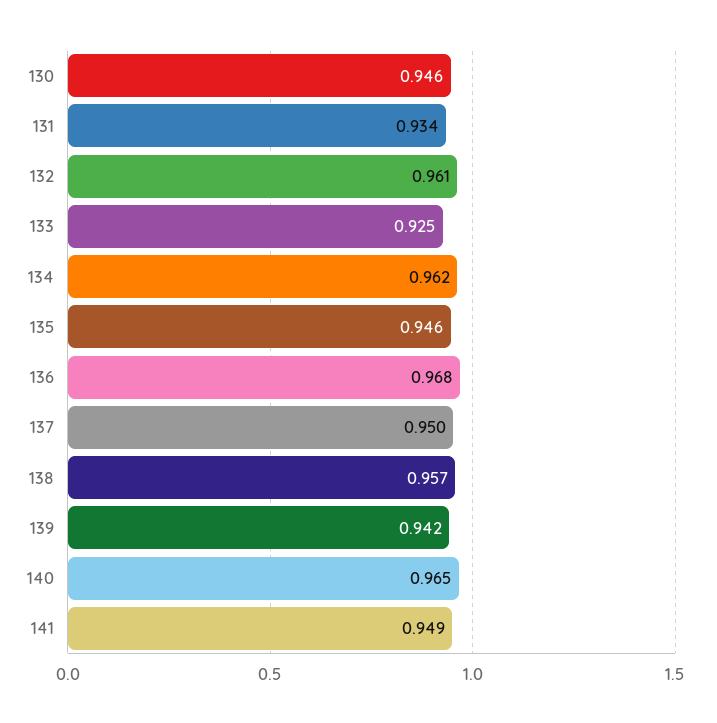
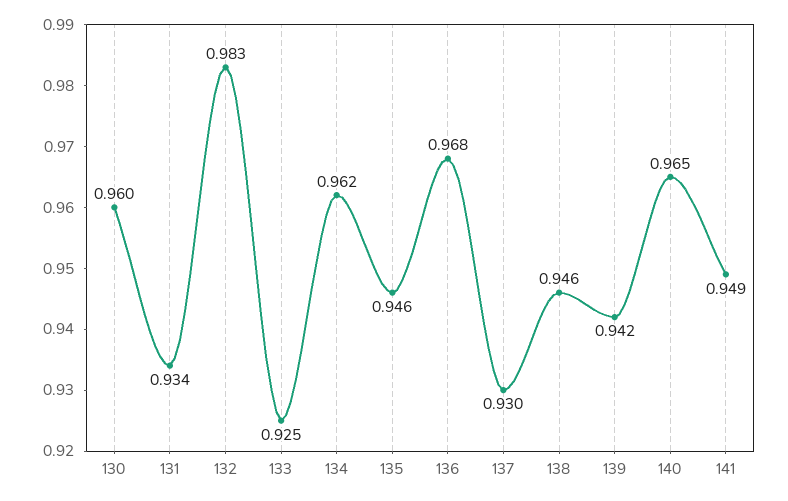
130: 0.946 -> 0.96
132: 0.961 -> 0.983
137: 0.95 -> 0.93
138: 0.957 -> 0.946

